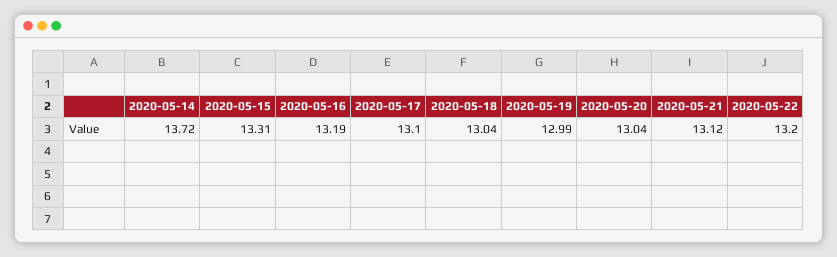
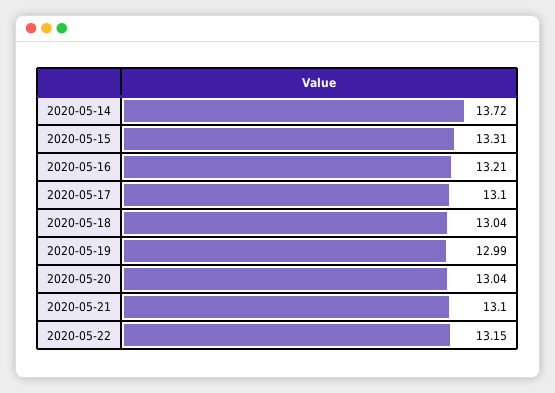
2020-05-16: 13.19 -> 13.21
2020-05-21: 13.12 -> 13.1
2020-05-22: 13.2 -> 13.15

